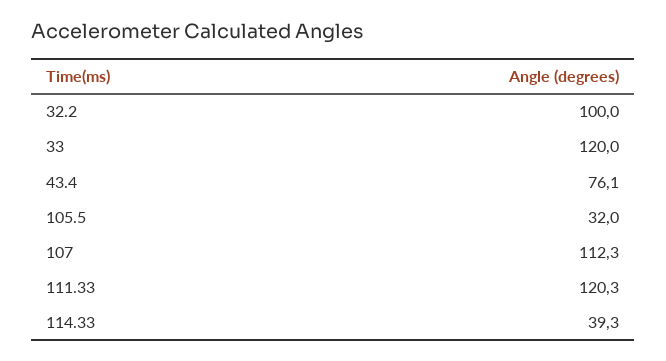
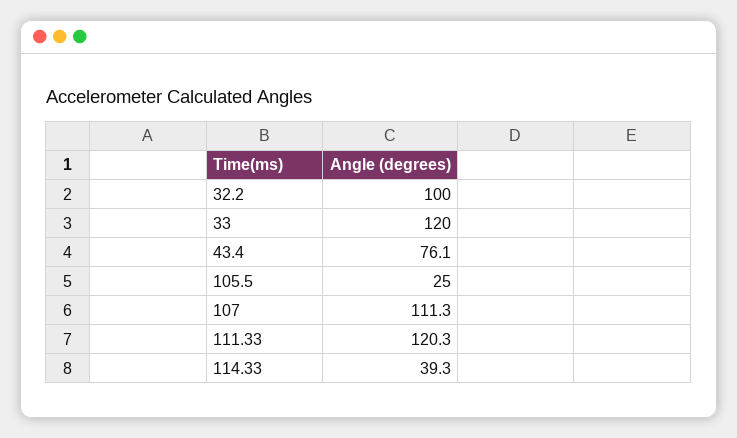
105.5: 32 -> 25
107: 112.3 -> 111.3

